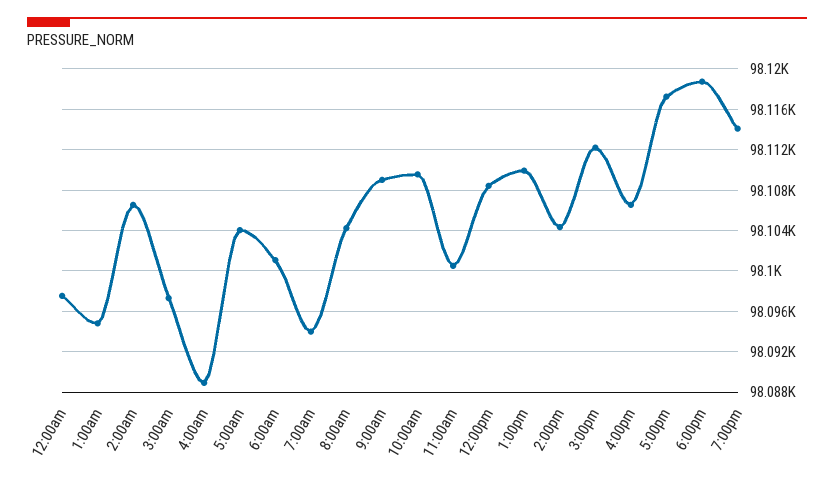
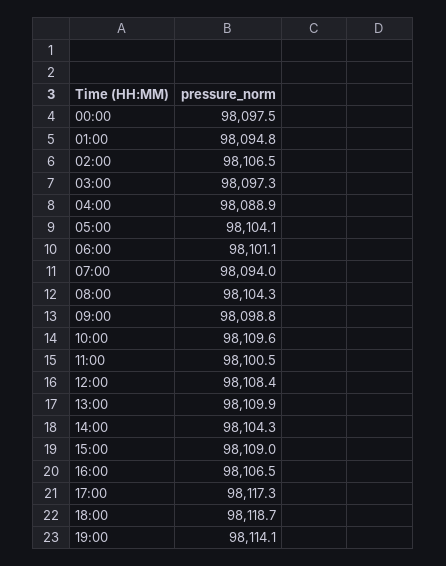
9:00am: 98109 -> 98098.8
3:00pm: 98112 -> 98109

